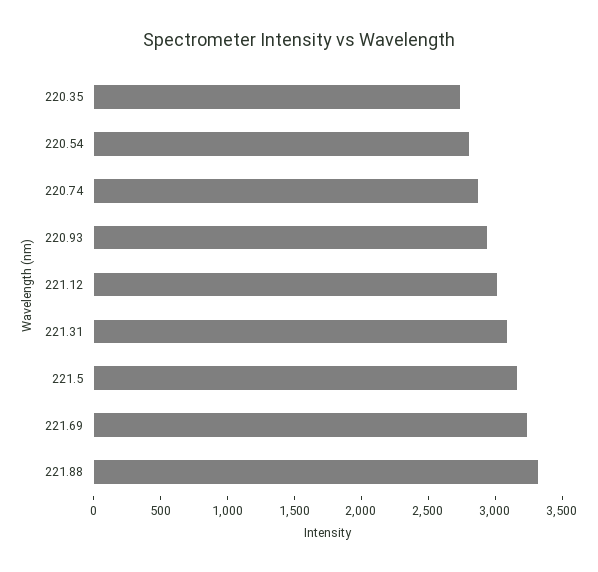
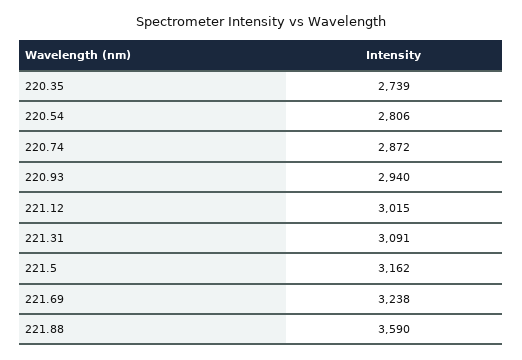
221.88: 3300 -> 3590

